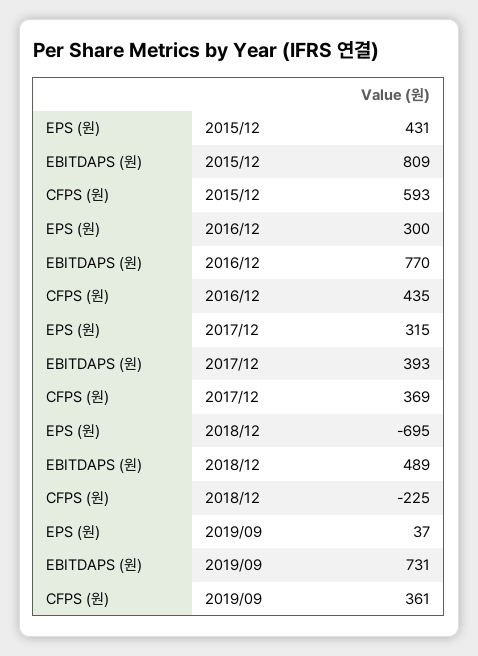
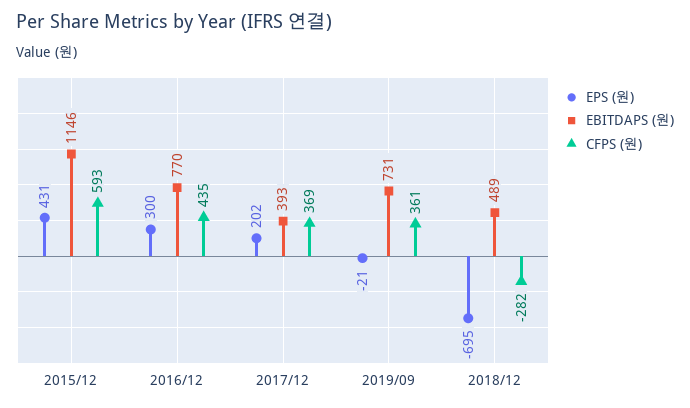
EBITDAPS (원), 2015/12: 809 -> 1146
EPS (원), 2017/12: 315 -> 202
CFPS (원), 2018/12: -225 -> -282
EPS (원), 2019/09: 37 -> -21

